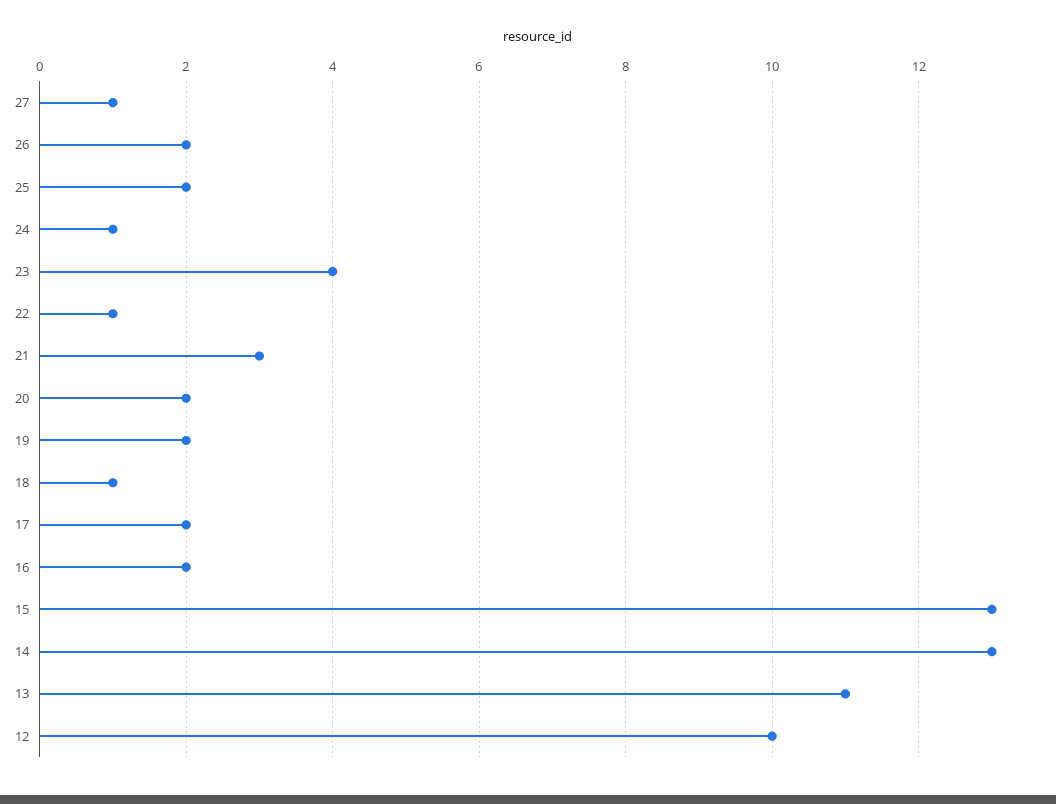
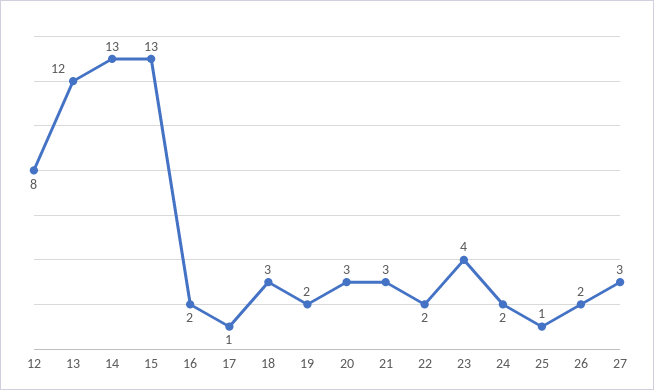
27: 1 -> 3
25: 2 -> 1
24: 1 -> 2
22: 1 -> 2
20: 2 -> 3
18: 1 -> 3
17: 2 -> 1
13: 11 -> 12
12: 10 -> 8

